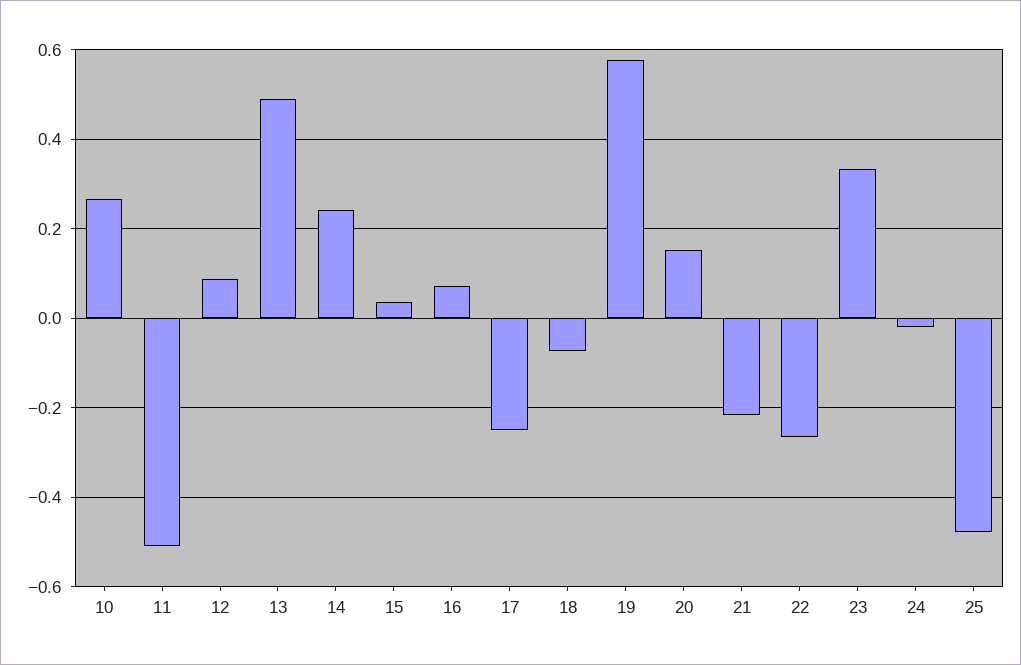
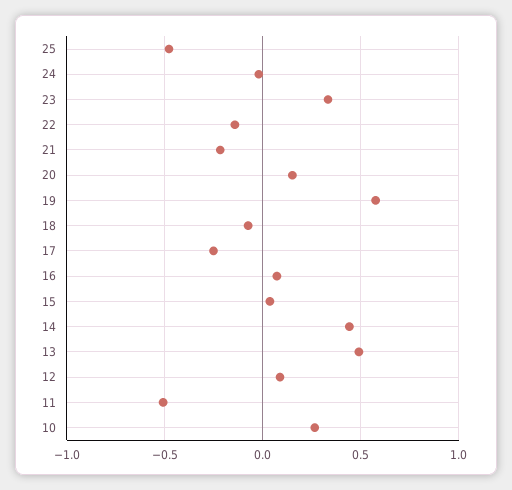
14: 0.24 -> 0.45
22: -0.26 -> -0.15

